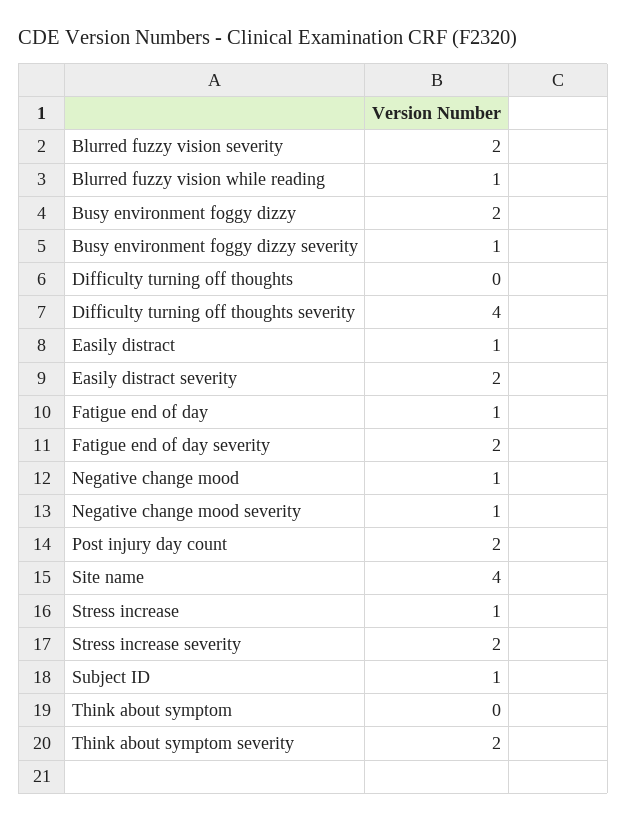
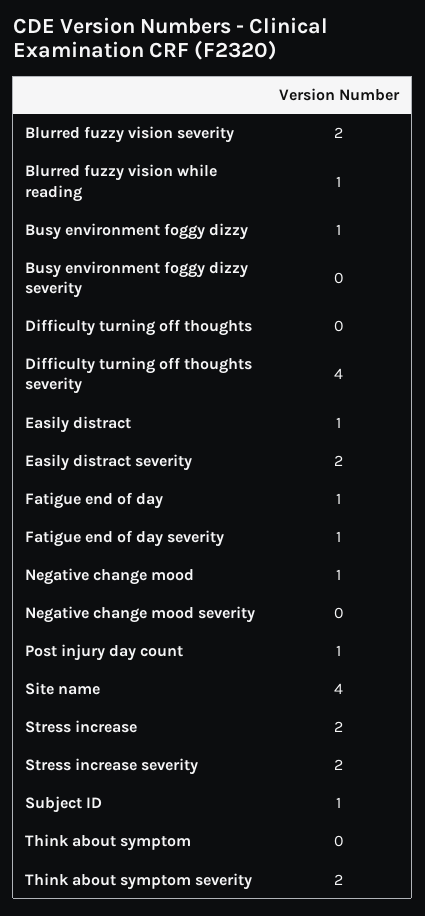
Busy environment foggy dizzy: 2 -> 1
Busy environment foggy dizzy severity: 1 -> 0
Fatigue end of day severity: 2 -> 1
Negative change mood severity: 1 -> 0
Post injury day count: 2 -> 1
Stress increase: 1 -> 2

